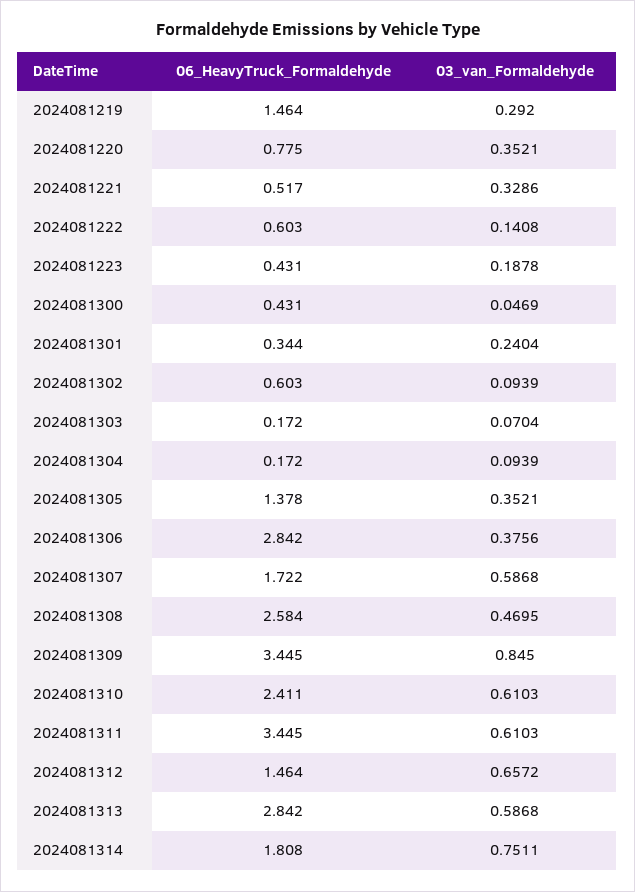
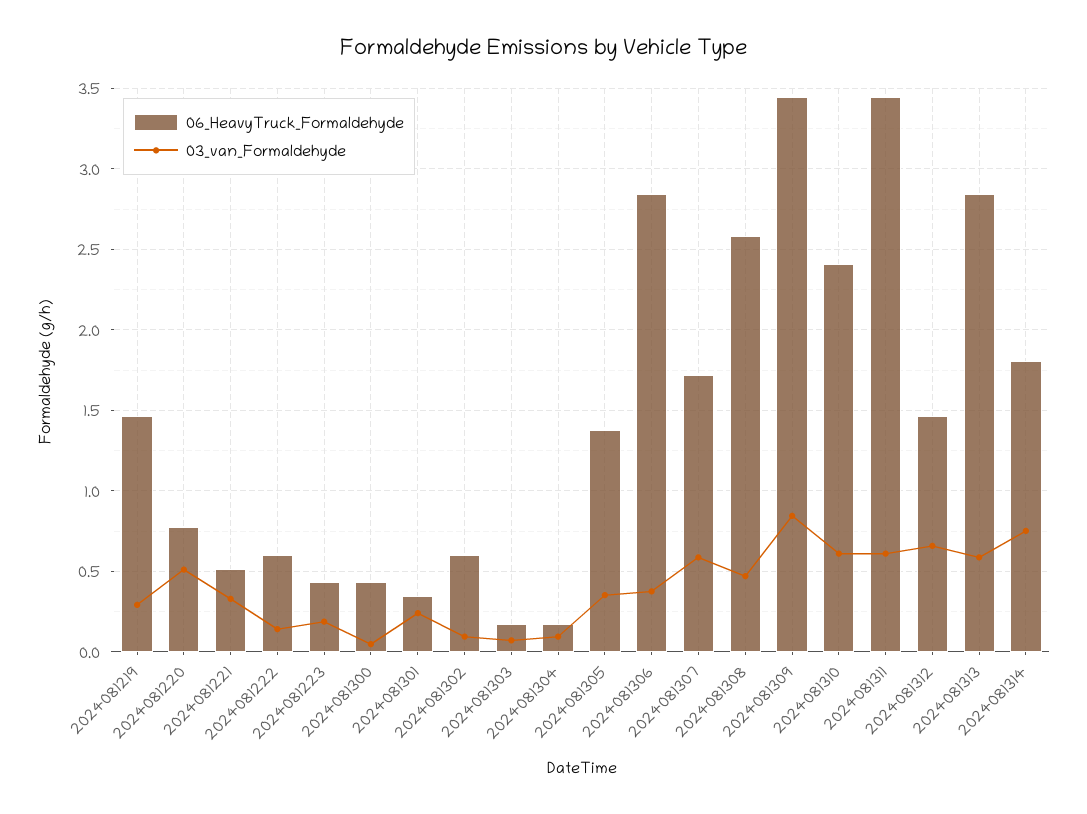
03_van_Formaldehyde, 2024081220: 0.3521 -> 0.5

